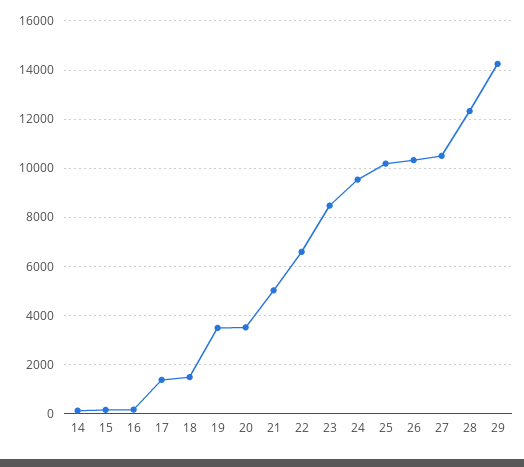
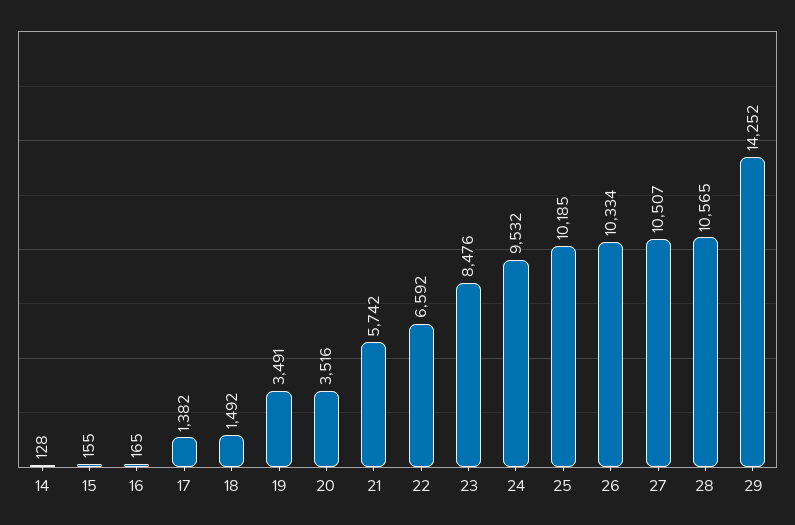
21: 5000 -> 5742
28: 12250 -> 10565

